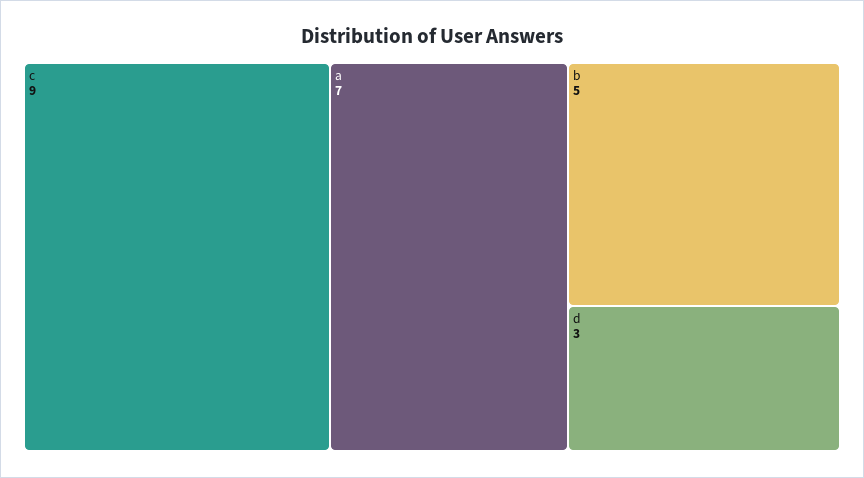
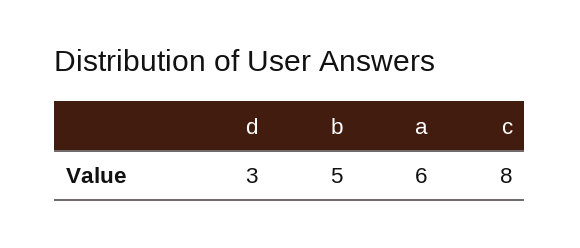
c: 9 -> 8
a: 7 -> 6

